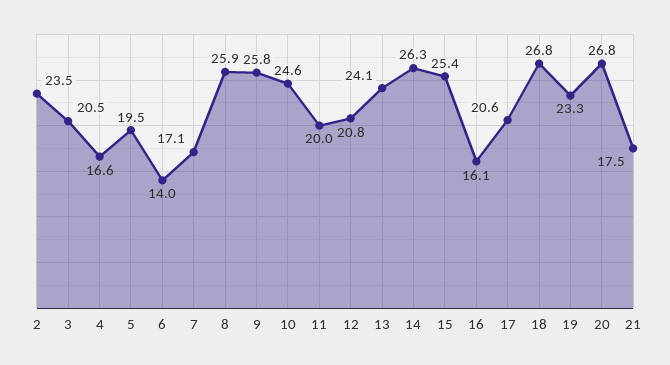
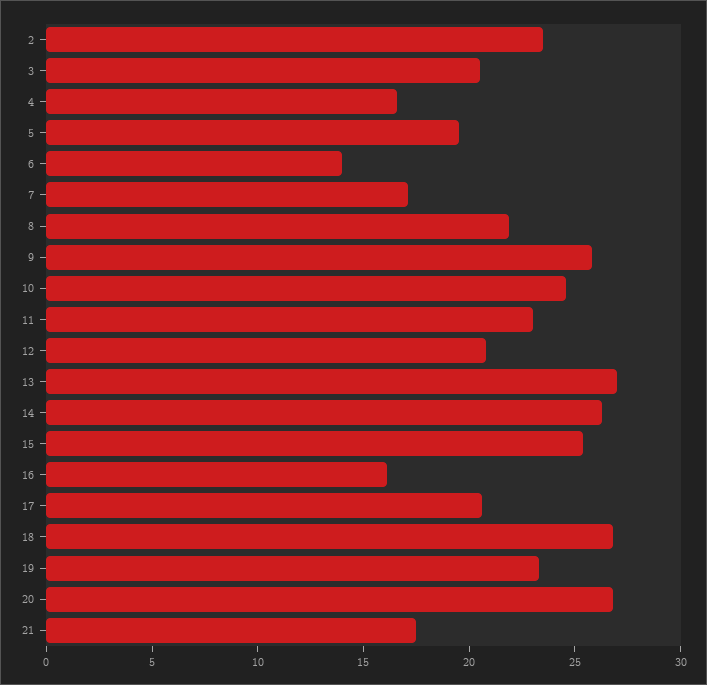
8: 25.9 -> 22
11: 20 -> 23
13: 24.1 -> 27

